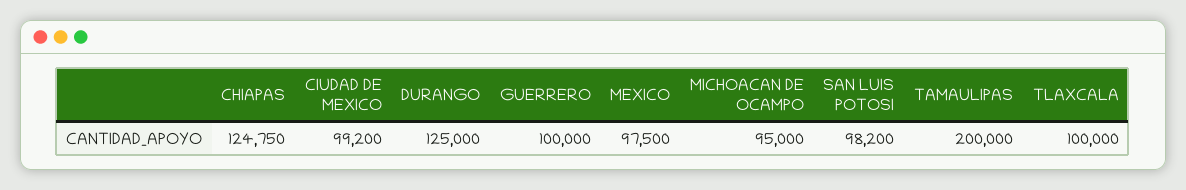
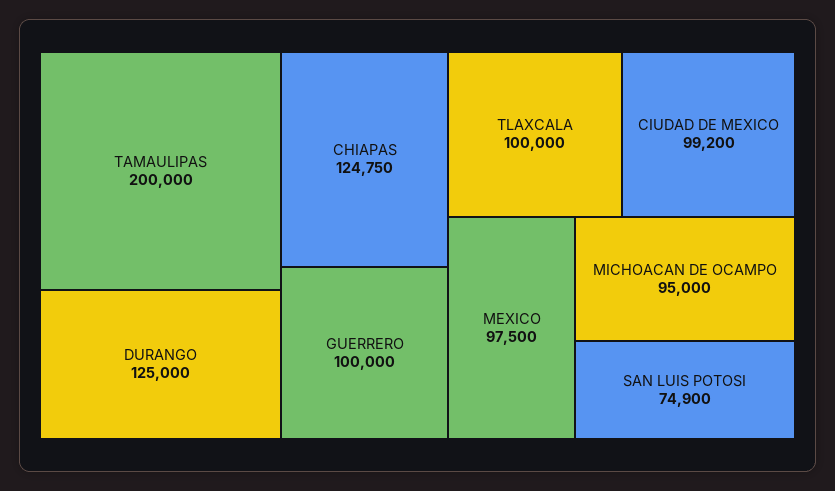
SAN LUIS POTOSI: 98200 -> 74900

